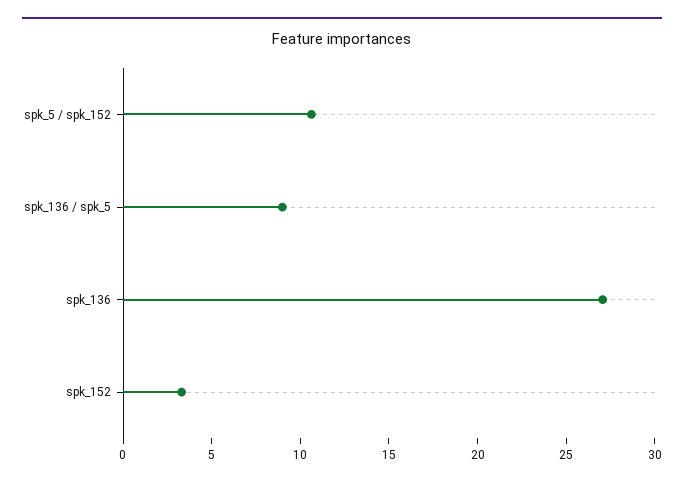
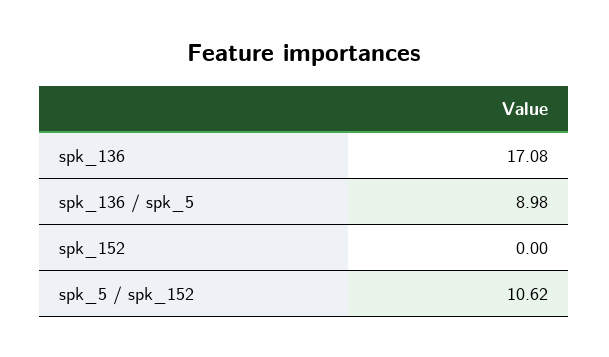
spk_136: 27 -> 17.08
spk_152: 3 -> 0

